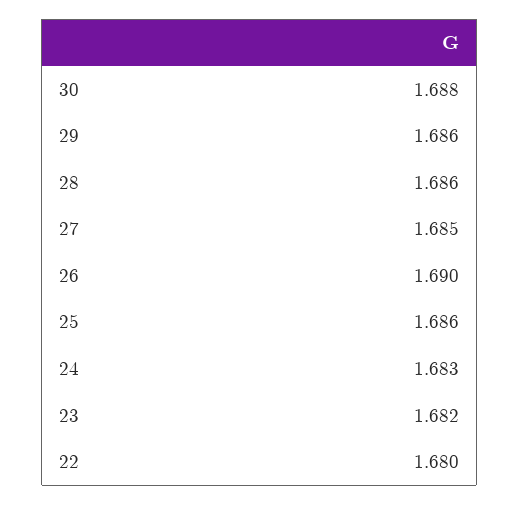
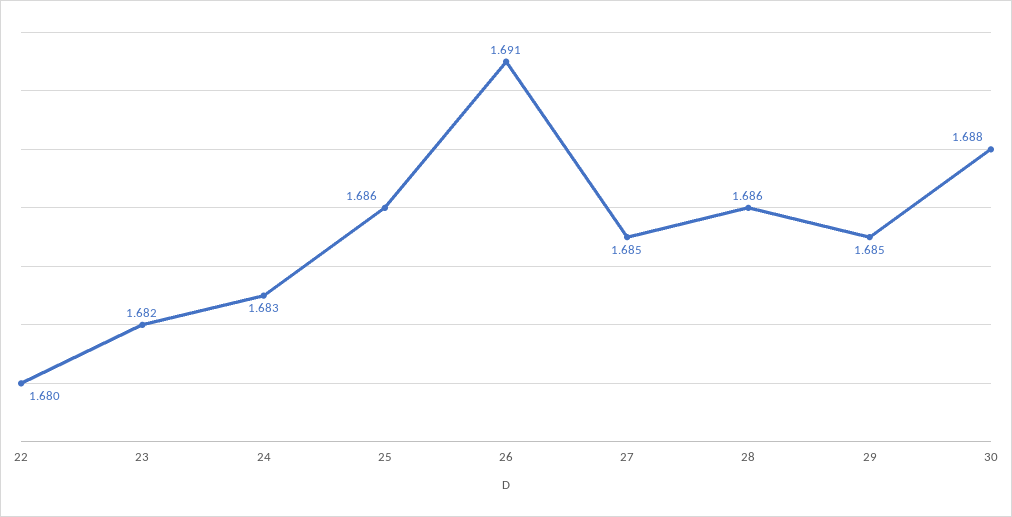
29: 1.686 -> 1.685
26: 1.69 -> 1.691

